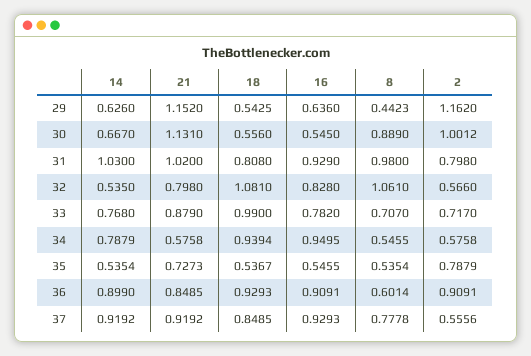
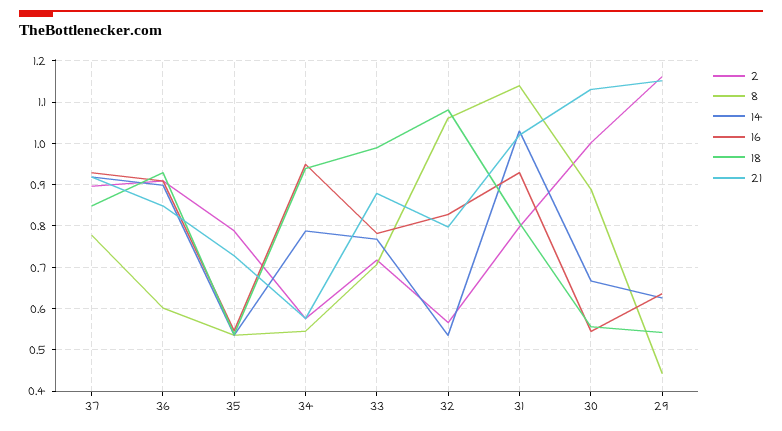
8, 31: 0.98 -> 1.14
2, 37: 0.5556 -> 0.9

